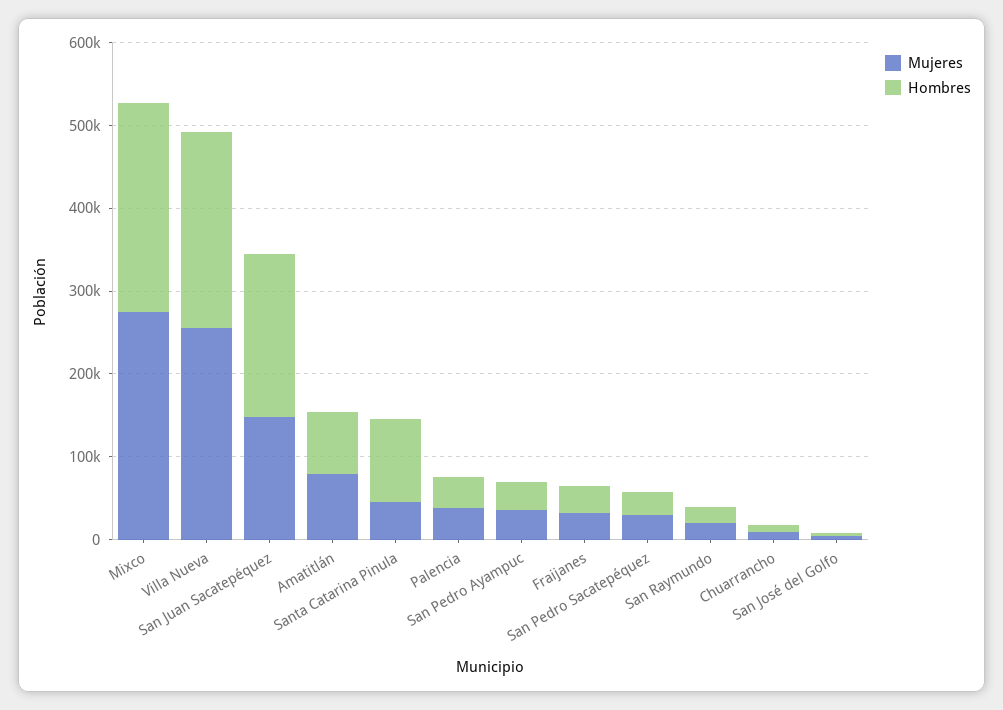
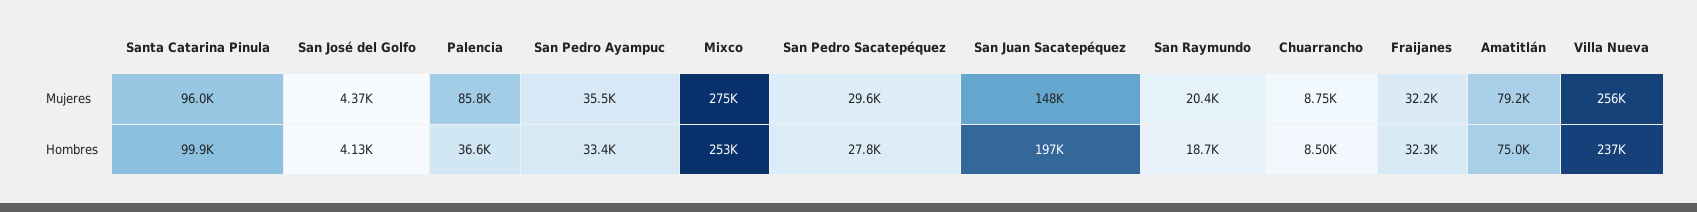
Mujeres, Santa Catarina Pinula: 40000 -> 96000
Mujeres, Palencia: 40000 -> 85800

